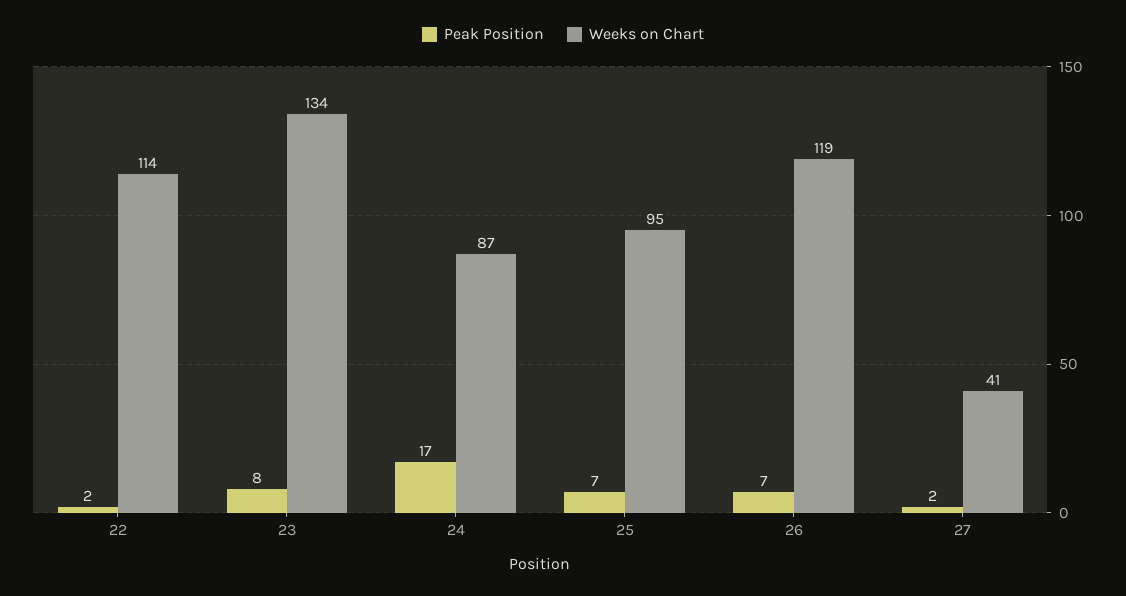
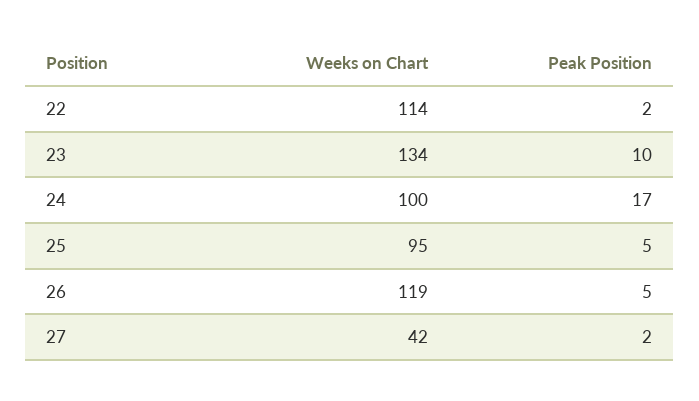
Peak Position, 23: 8 -> 10
Weeks on Chart, 24: 87 -> 100
Peak Position, 25: 7 -> 5
Peak Position, 26: 7 -> 5
Weeks on Chart, 27: 41 -> 42

